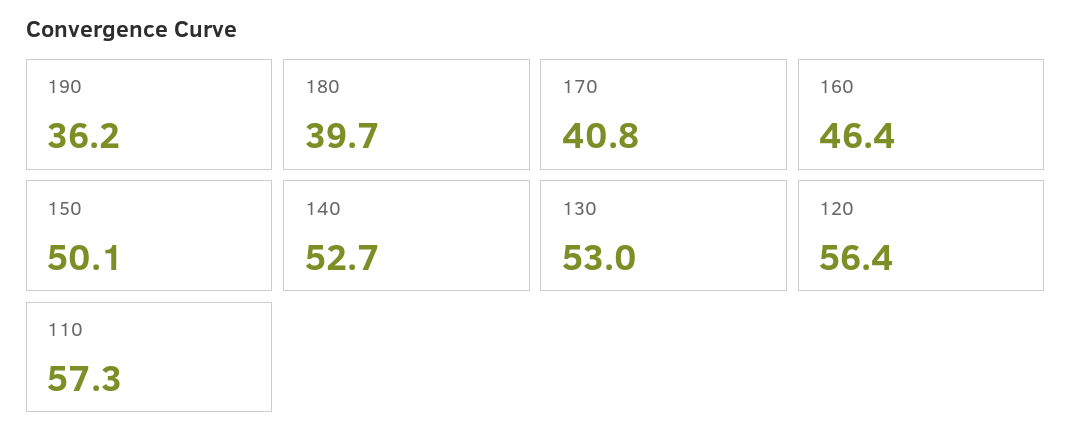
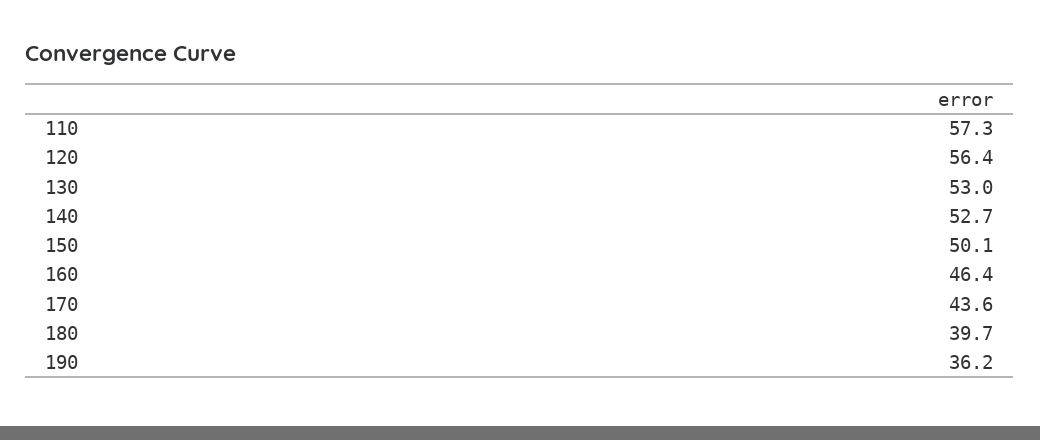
170: 40.8 -> 43.6

